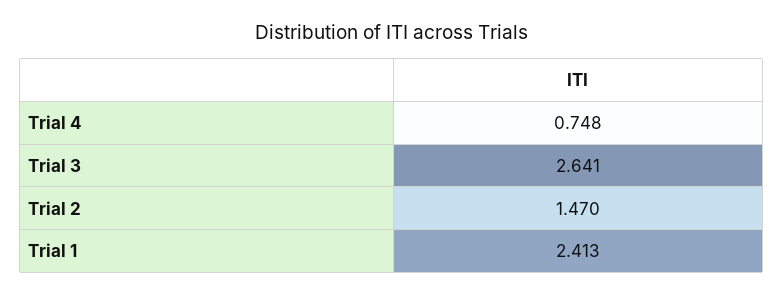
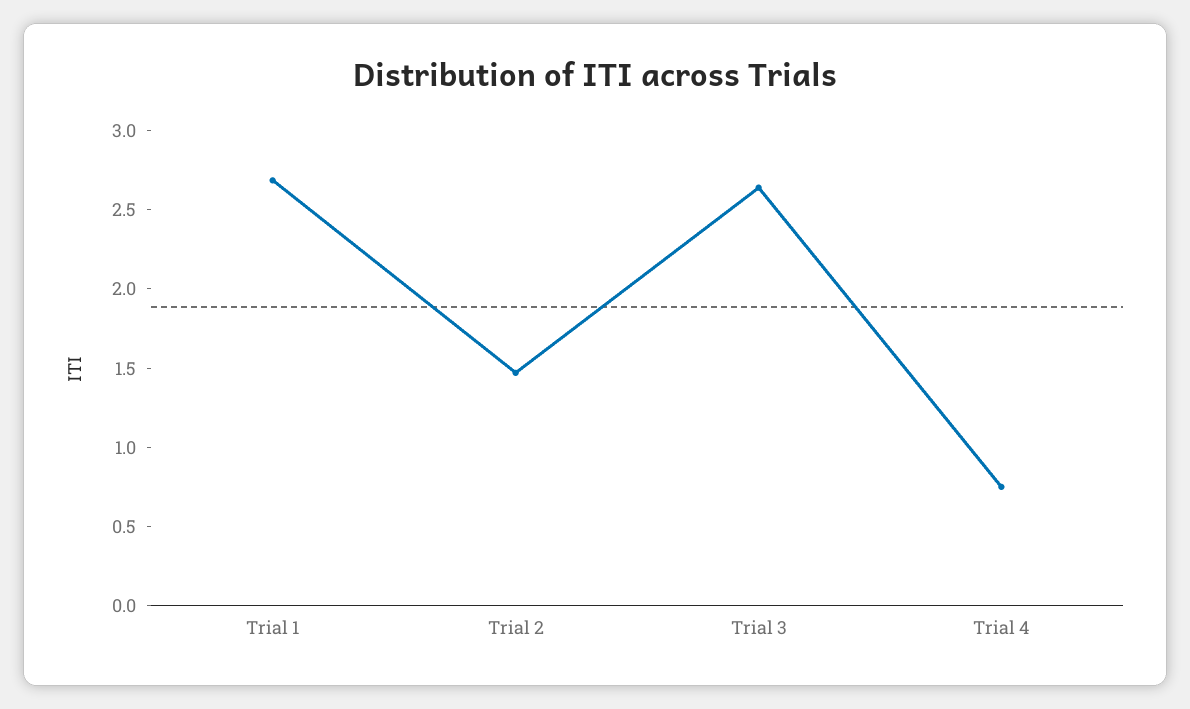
Trial 1: 2.413 -> 2.7

